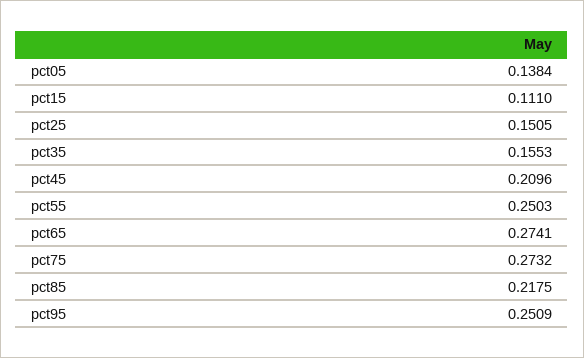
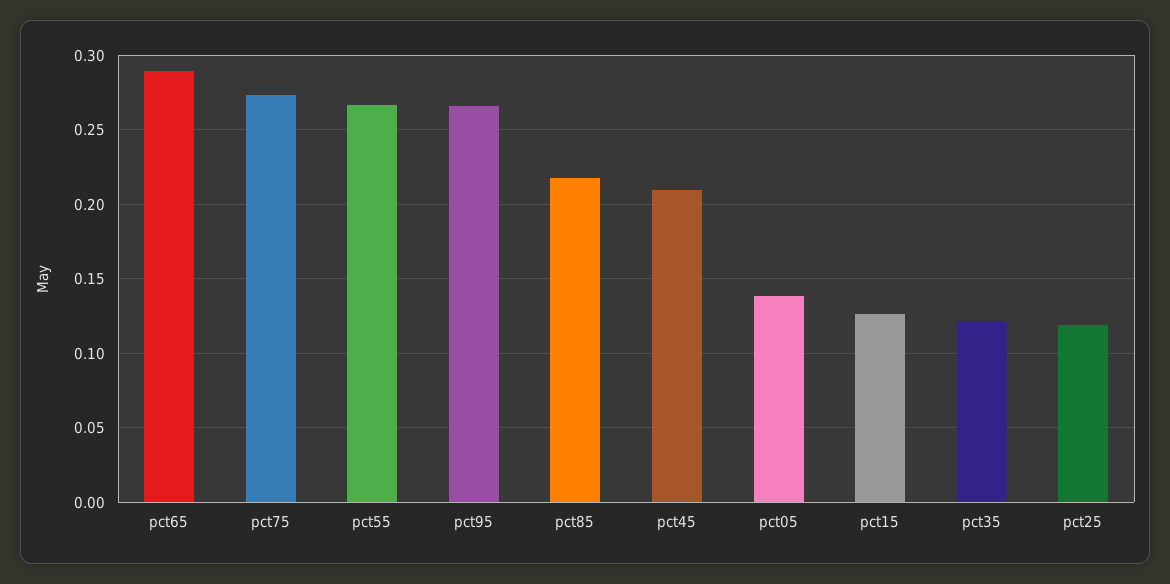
pct15: 0.111 -> 0.125
pct25: 0.1505 -> 0.12
pct35: 0.1553 -> 0.12
pct55: 0.2503 -> 0.265
pct65: 0.2741 -> 0.29
pct95: 0.2509 -> 0.265

